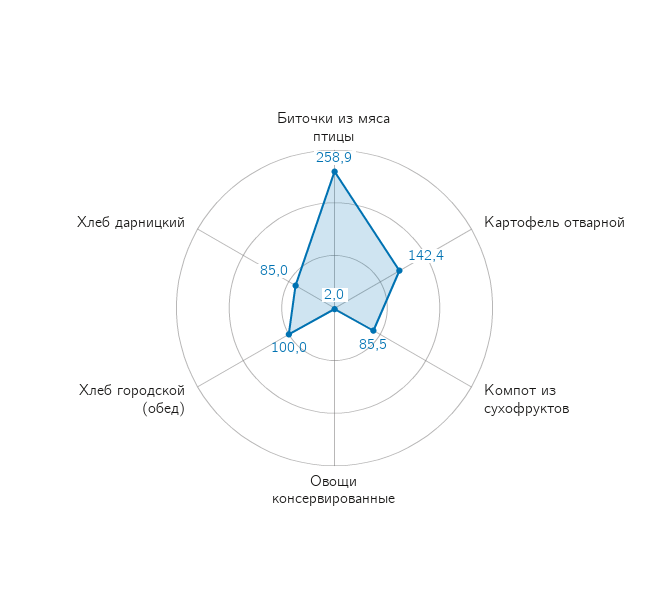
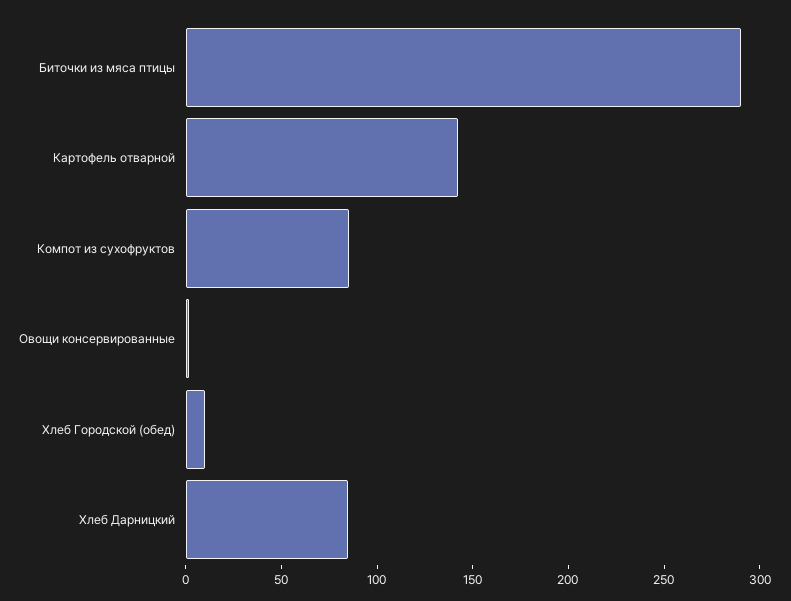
Биточки из мяса птицы: 258.9 -> 290
Хлеб городской (обед): 100 -> 10

